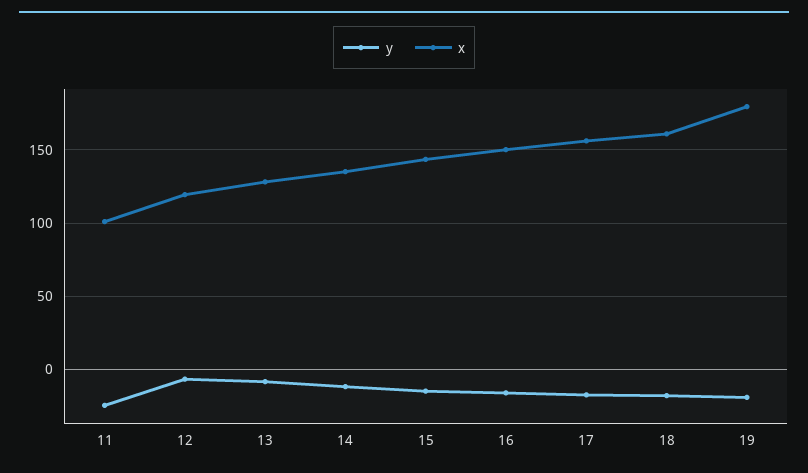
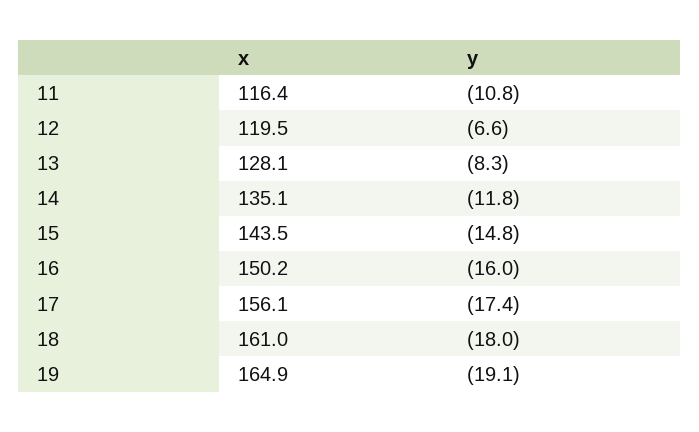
y, 11: -25 -> -10.8
x, 11: 100 -> 116.4
x, 19: 180 -> 164.9

